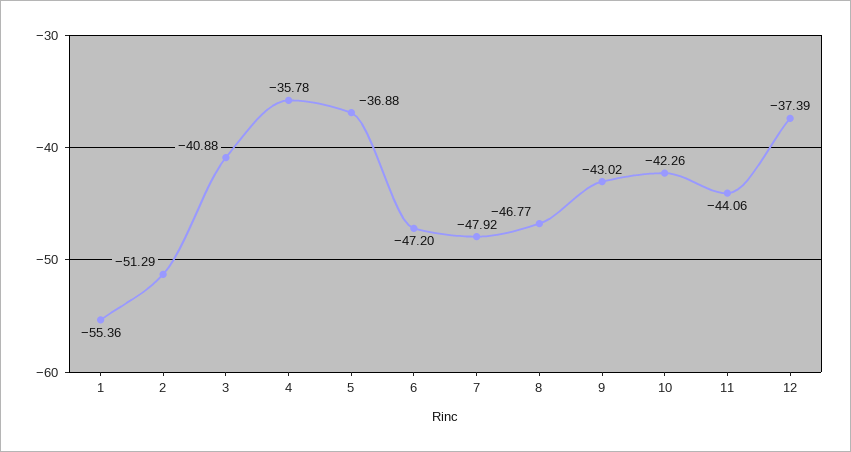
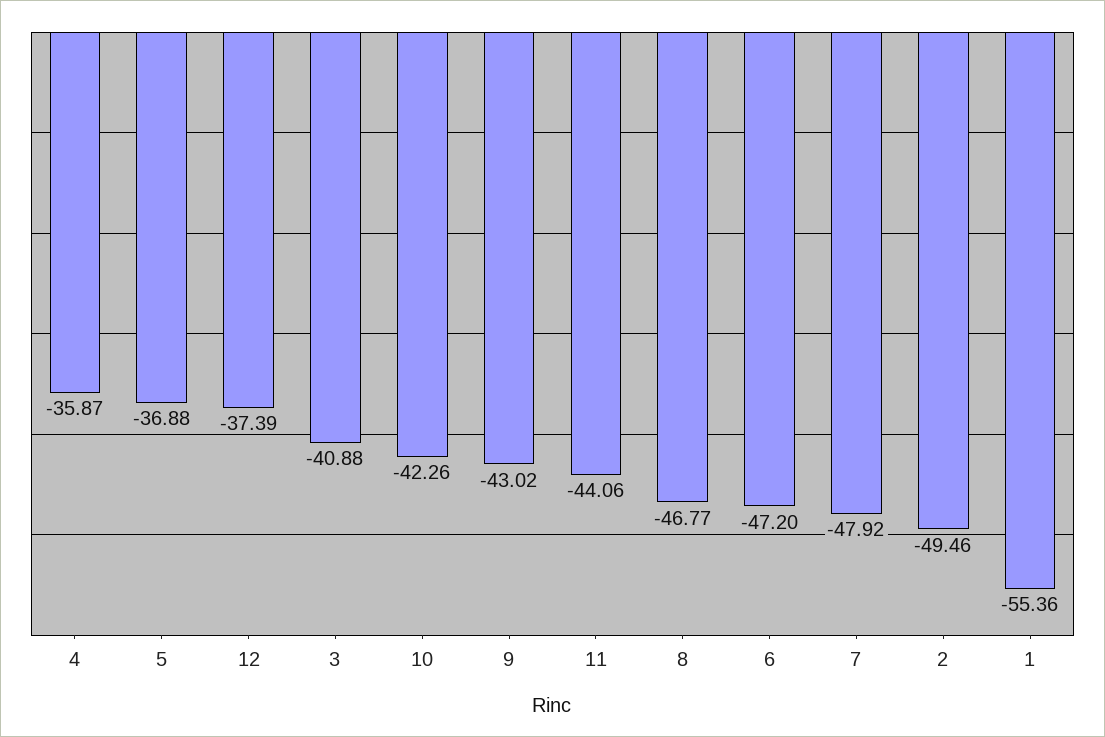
2: -51.29 -> -49.46
4: -35.78 -> -35.87

